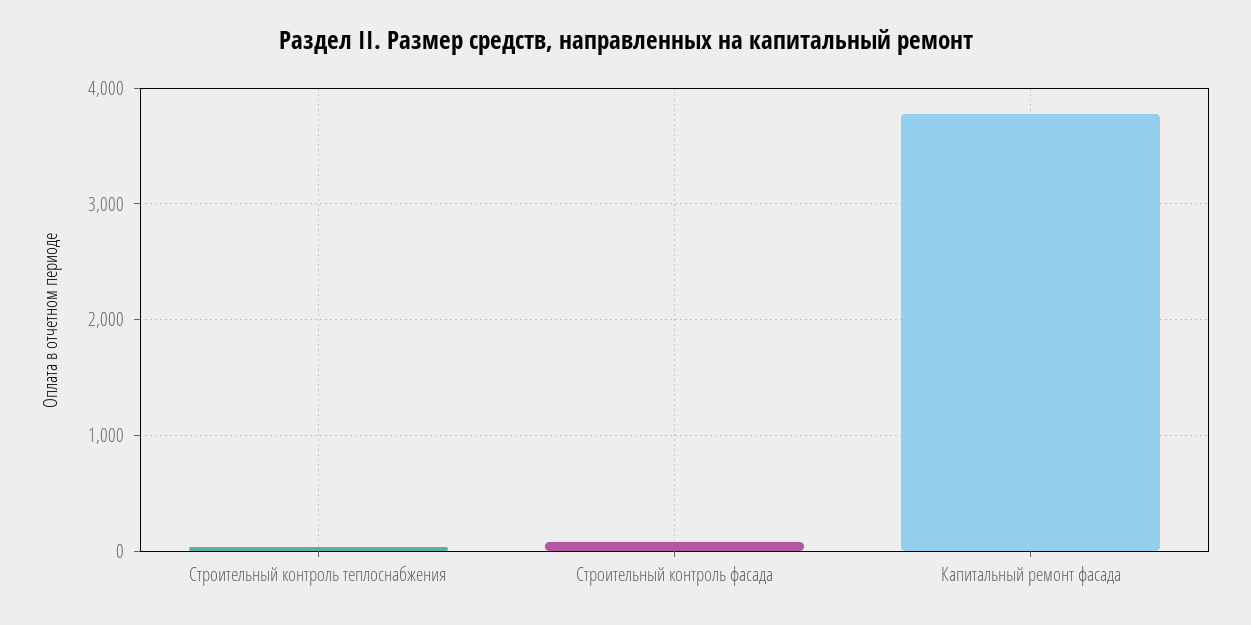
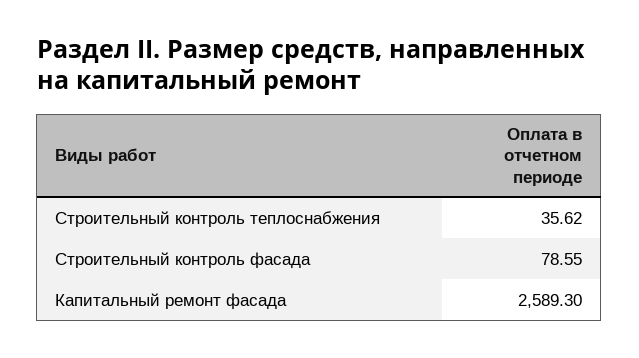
Капитальный ремонт фасада: 3800 -> 2589.3

